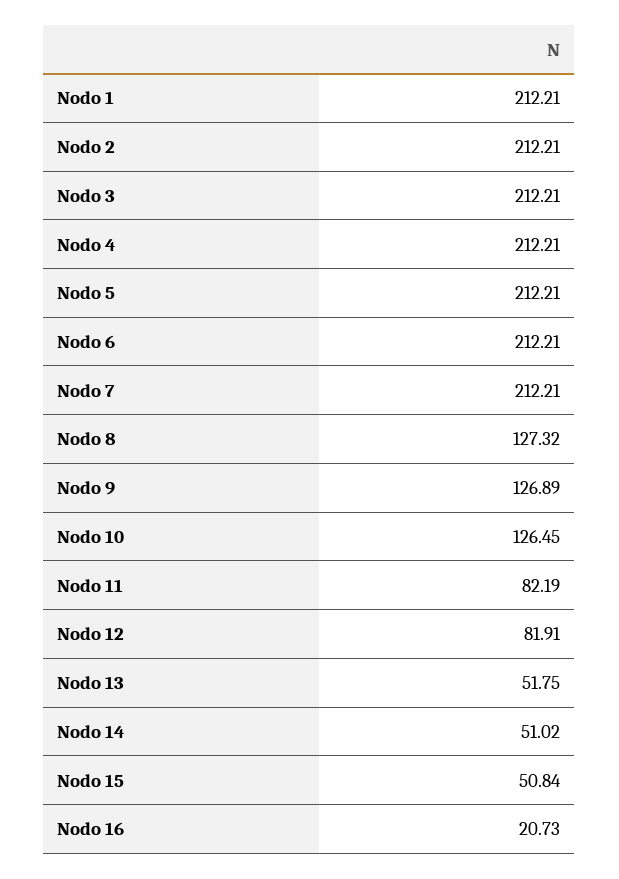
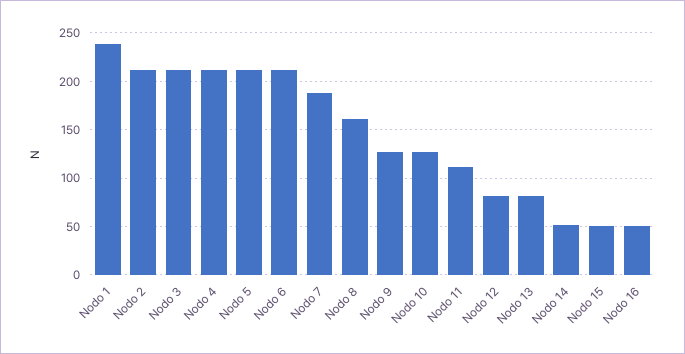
Nodo 1: 212.21 -> 240
Nodo 7: 212.21 -> 190
Nodo 8: 127.32 -> 160
Nodo 11: 82.19 -> 110
Nodo 13: 51.75 -> 80
Nodo 16: 20.73 -> 50

